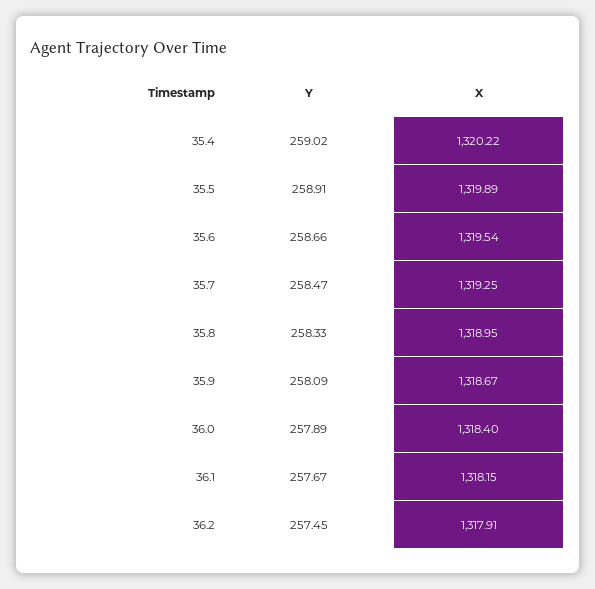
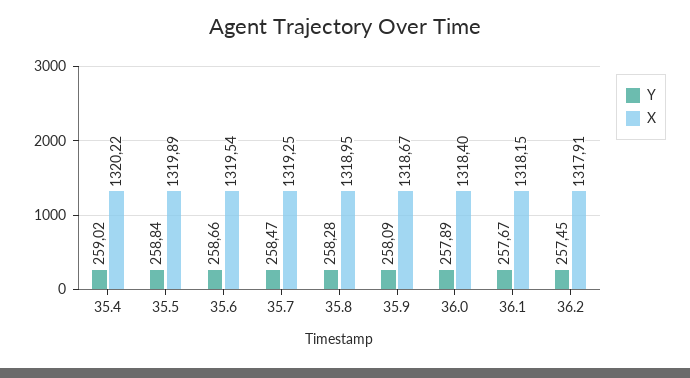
Y, 35.5: 258.91 -> 258.84
Y, 35.8: 258.33 -> 258.28

